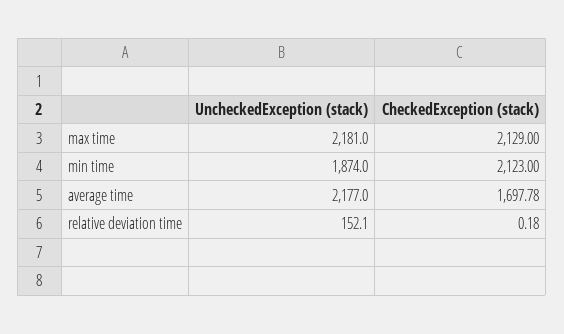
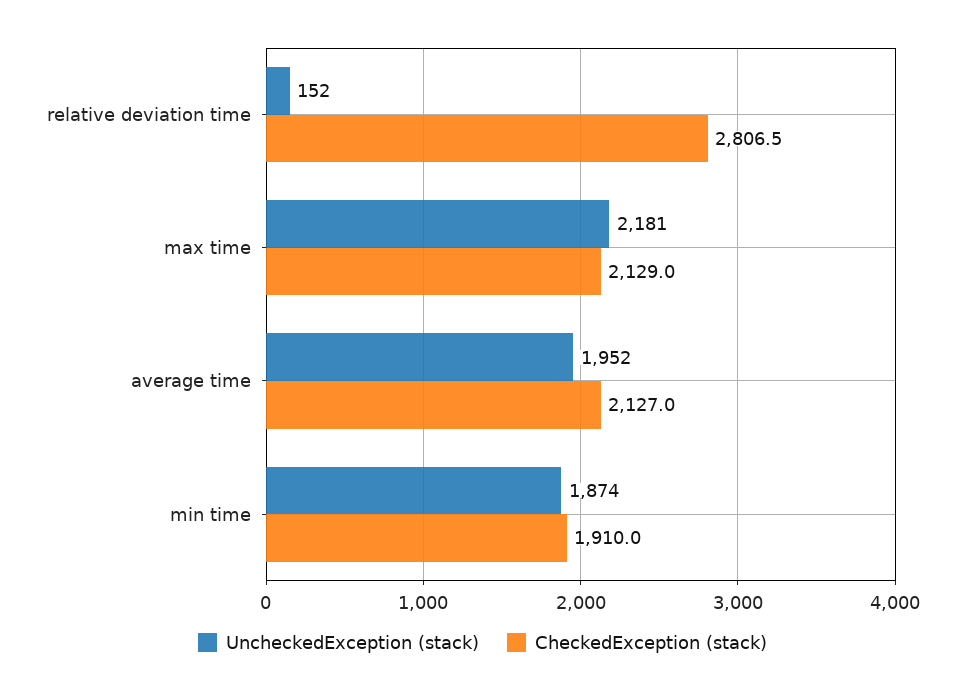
CheckedException (stack), min time: 2123 -> 1910
UncheckedException (stack), average time: 2177 -> 1952
CheckedException (stack), average time: 1697.78 -> 2127
CheckedException (stack), relative deviation time: 0.18 -> 2806.5

